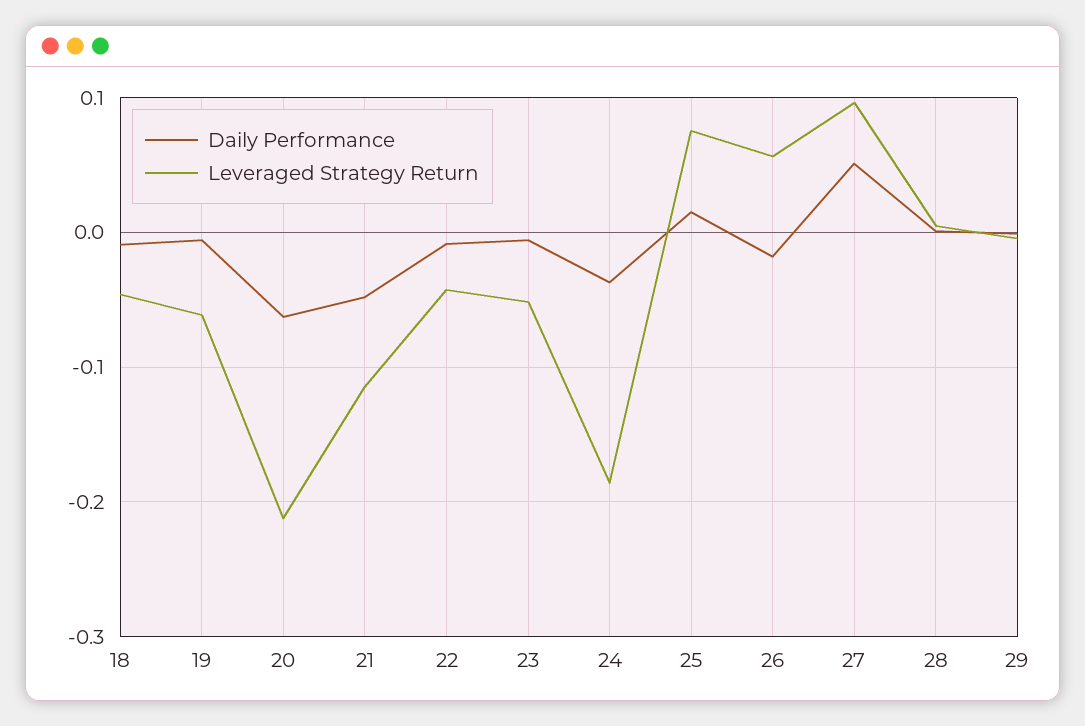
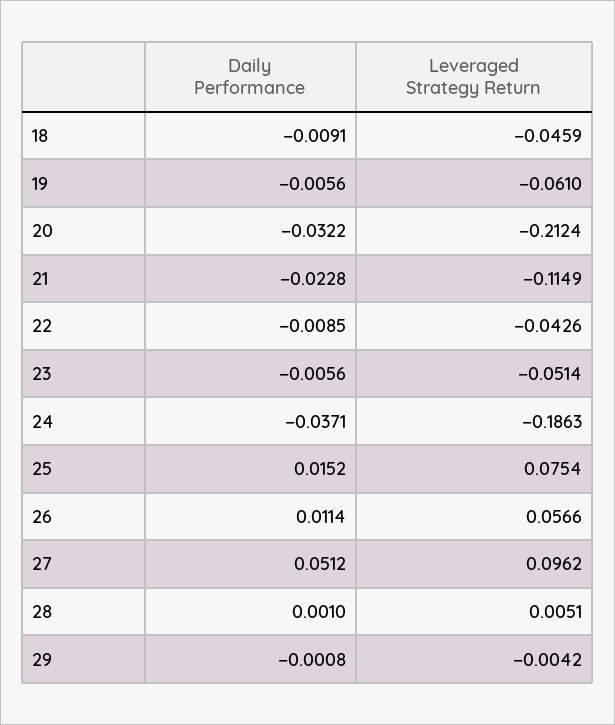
Daily Performance, 20: -0.06 -> -0.0322
Daily Performance, 21: -0.05 -> -0.0228
Daily Performance, 26: -0.02 -> 0.0114

